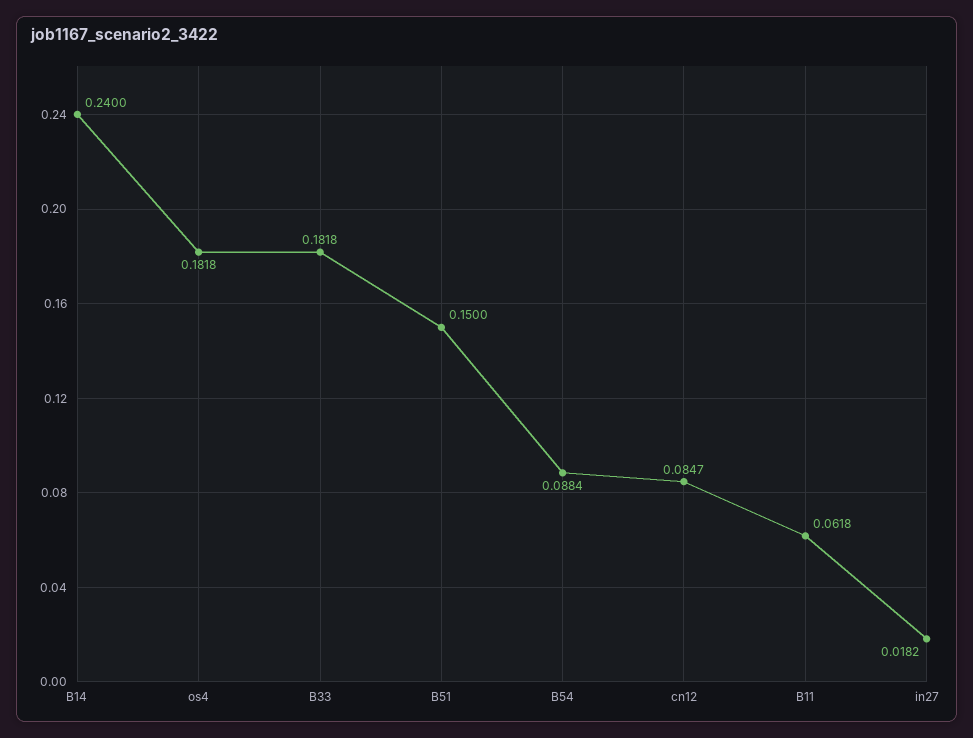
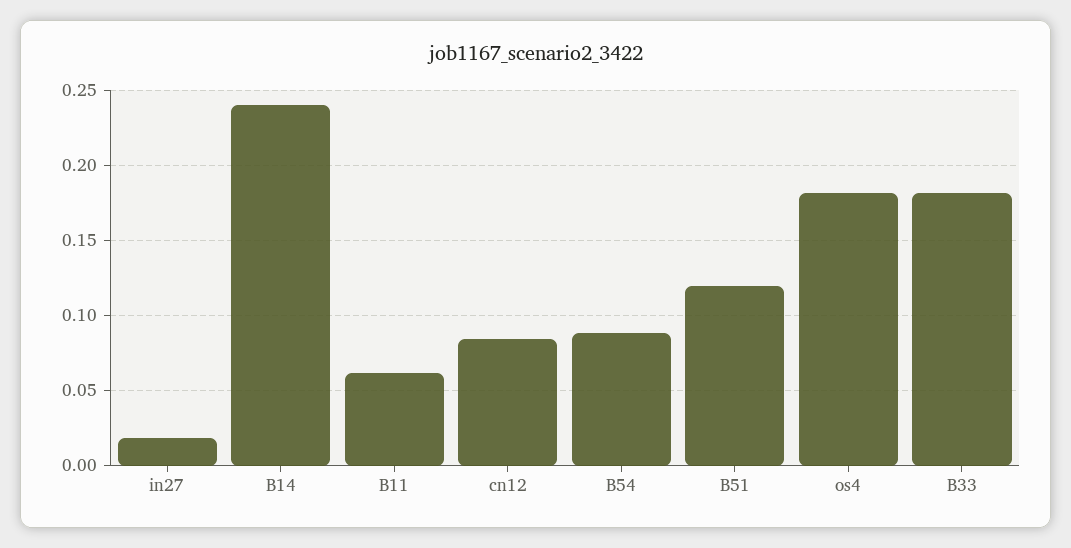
B51: 0.15 -> 0.12

